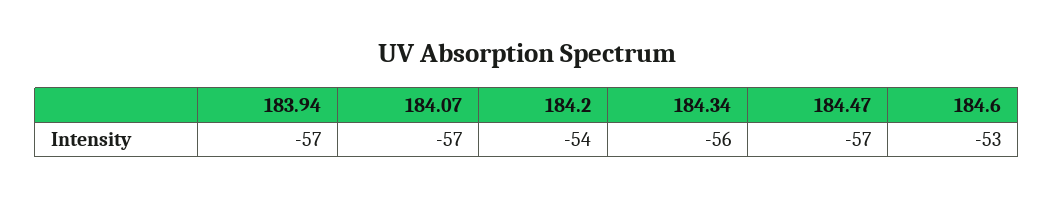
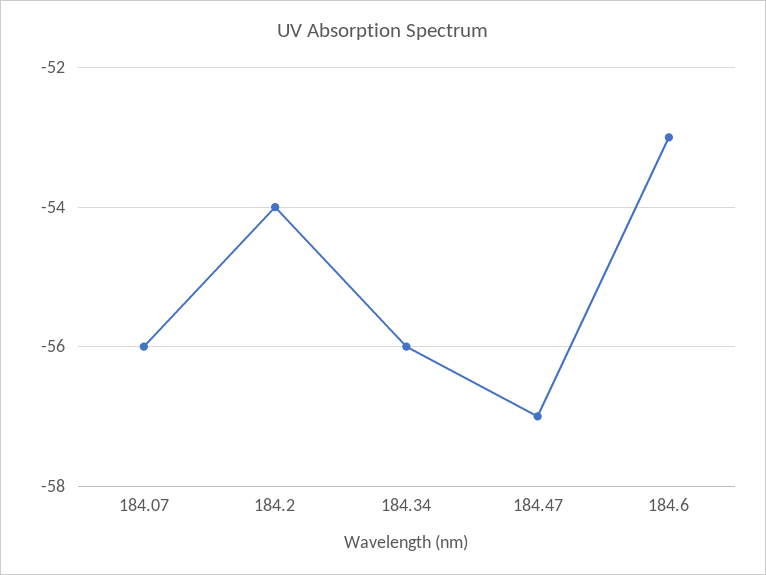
183.94: -57 -> none
184.07: -57 -> -56

